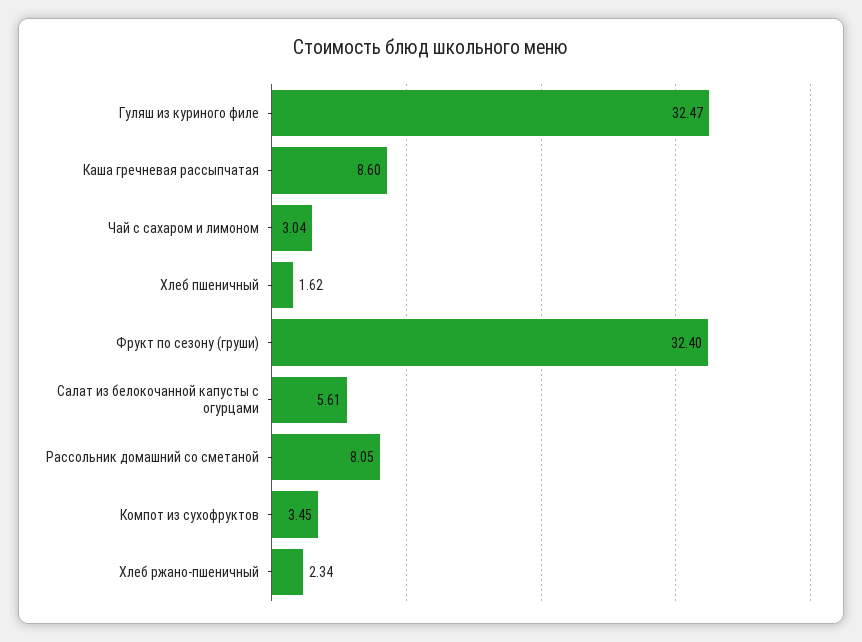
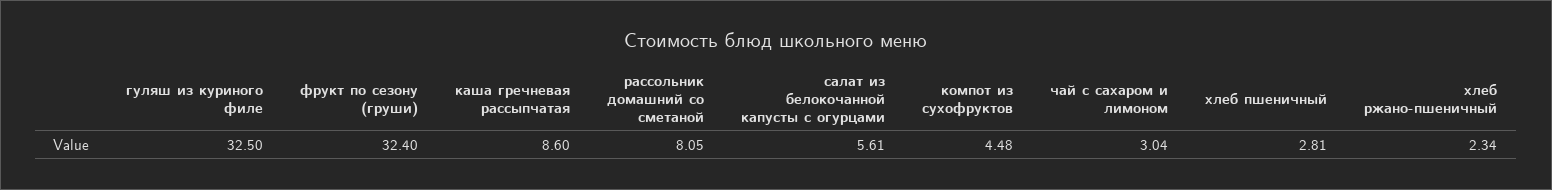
Гуляш из куриного филе: 32.47 -> 32.5
Хлеб пшеничный: 1.62 -> 2.81
Компот из сухофруктов: 3.45 -> 4.48

